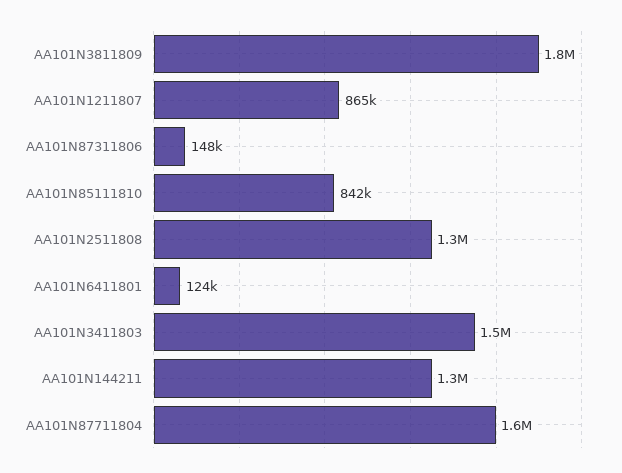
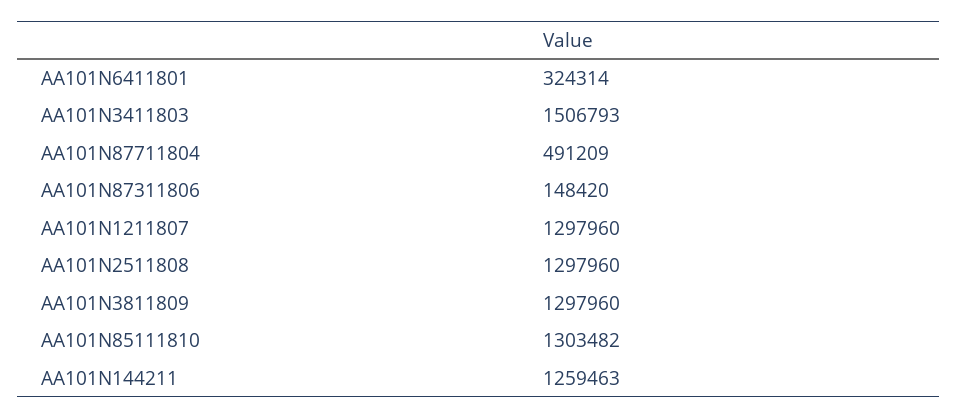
AA101N3811809: 1800000 -> 1297960
AA101N1211807: 865000 -> 1297960
AA101N85111810: 842000 -> 1303482
AA101N6411801: 124000 -> 324314
AA101N87711804: 1600000 -> 491209

